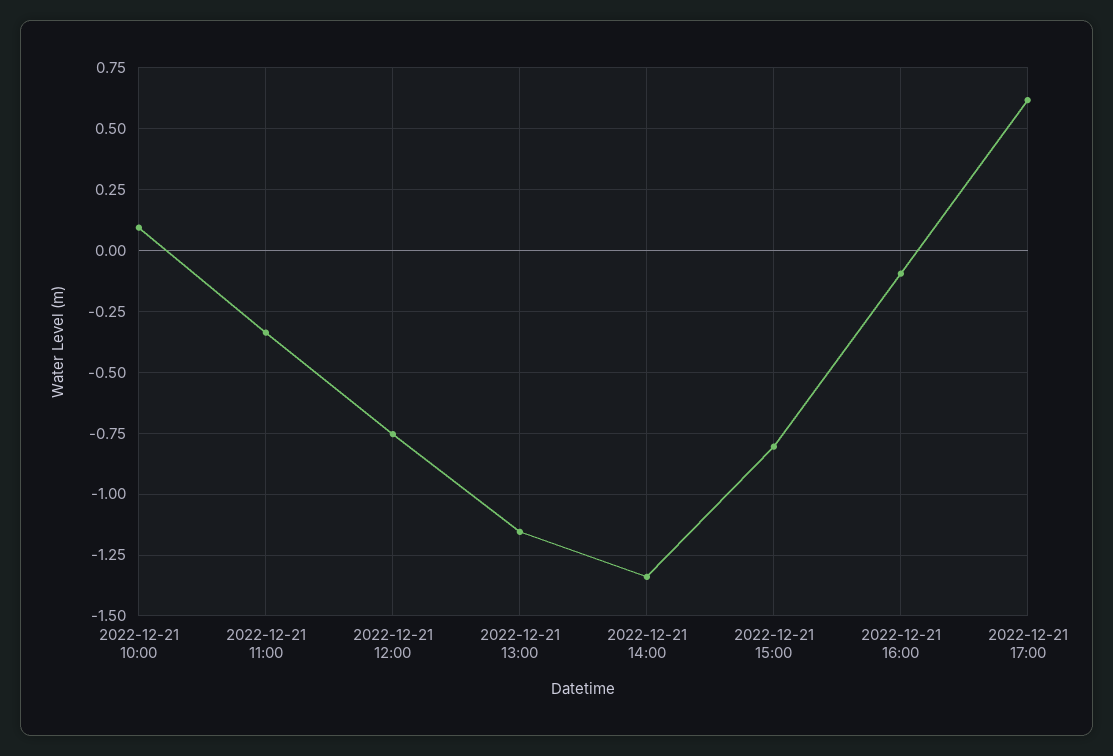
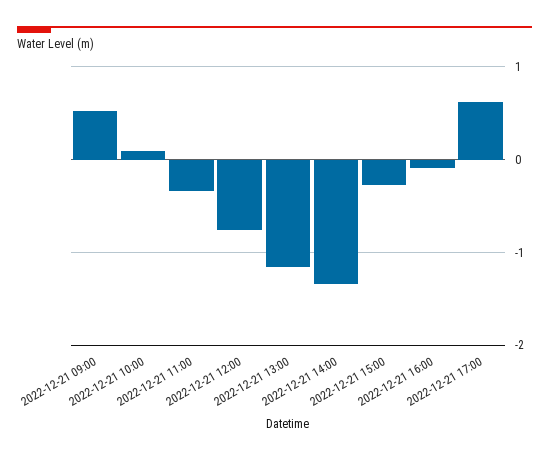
2022-12-21 15:00: -0.8 -> -0.3
2022-12-21 09:00: none -> 0.5

